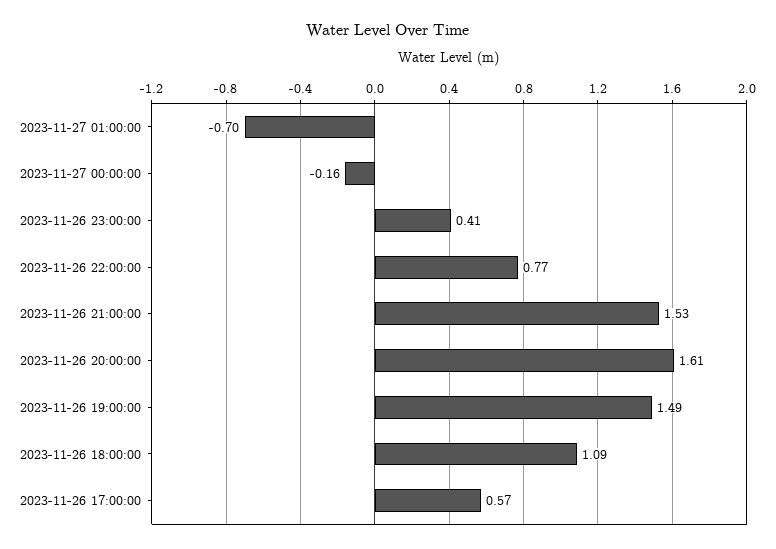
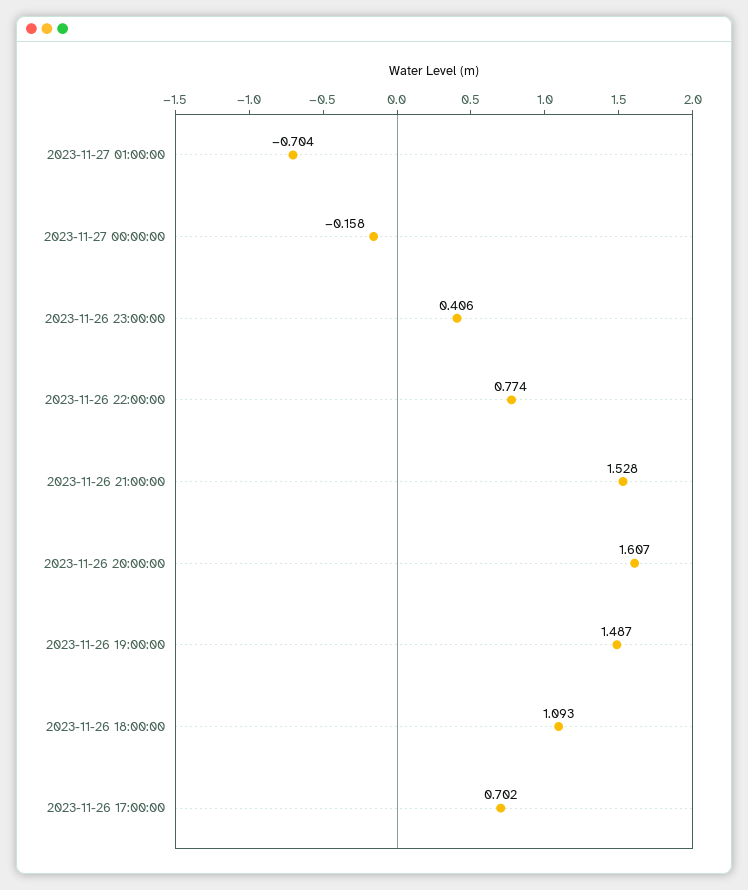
2023-11-26 17:00:00: 0.57 -> 0.702

